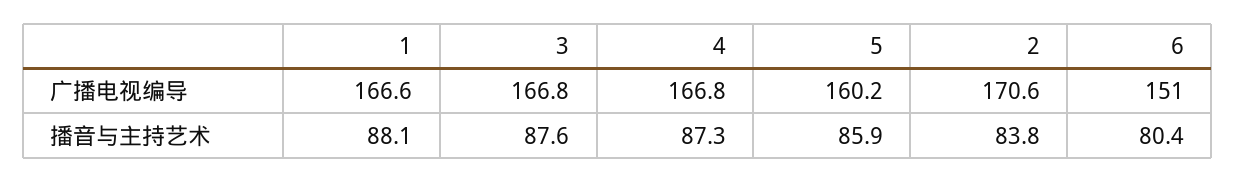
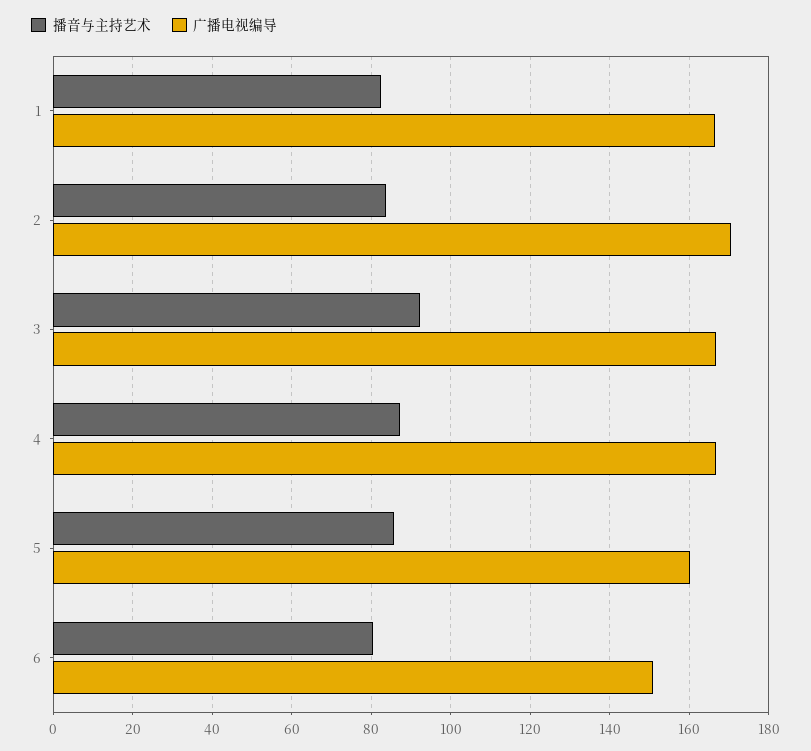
播音与主持艺术, 1: 88.1 -> 82
播音与主持艺术, 3: 87.6 -> 92

